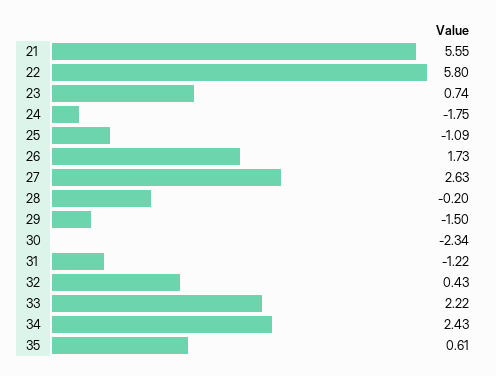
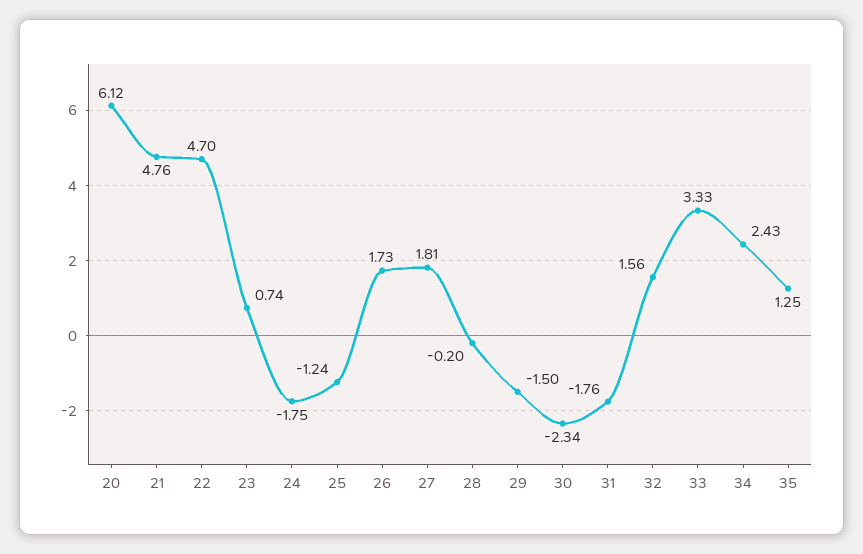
21: 5.55 -> 4.76
22: 5.8 -> 4.7
25: -1.09 -> -1.24
27: 2.63 -> 1.81
31: -1.22 -> -1.76
32: 0.43 -> 1.56
33: 2.22 -> 3.33
35: 0.61 -> 1.25
20: none -> 6.12

